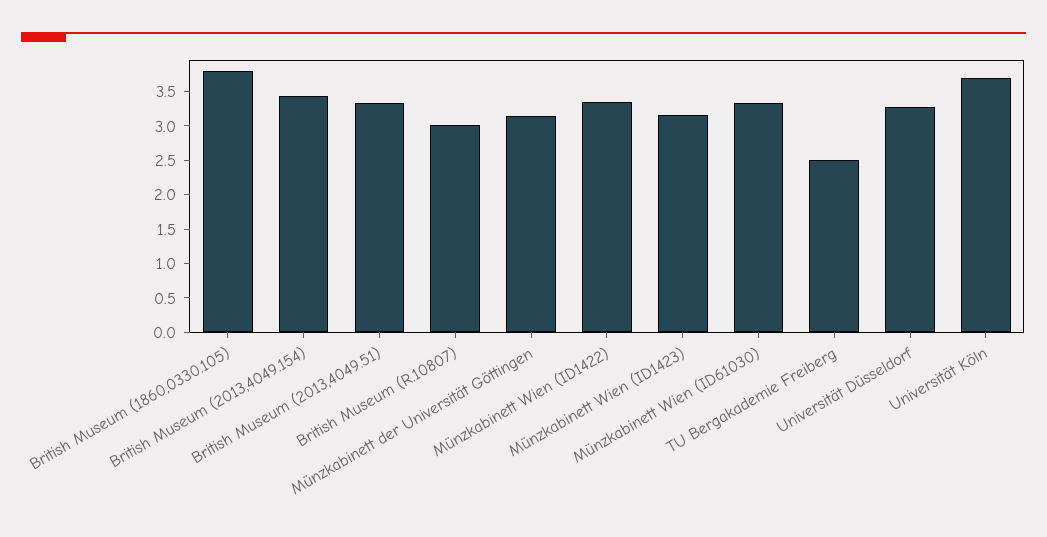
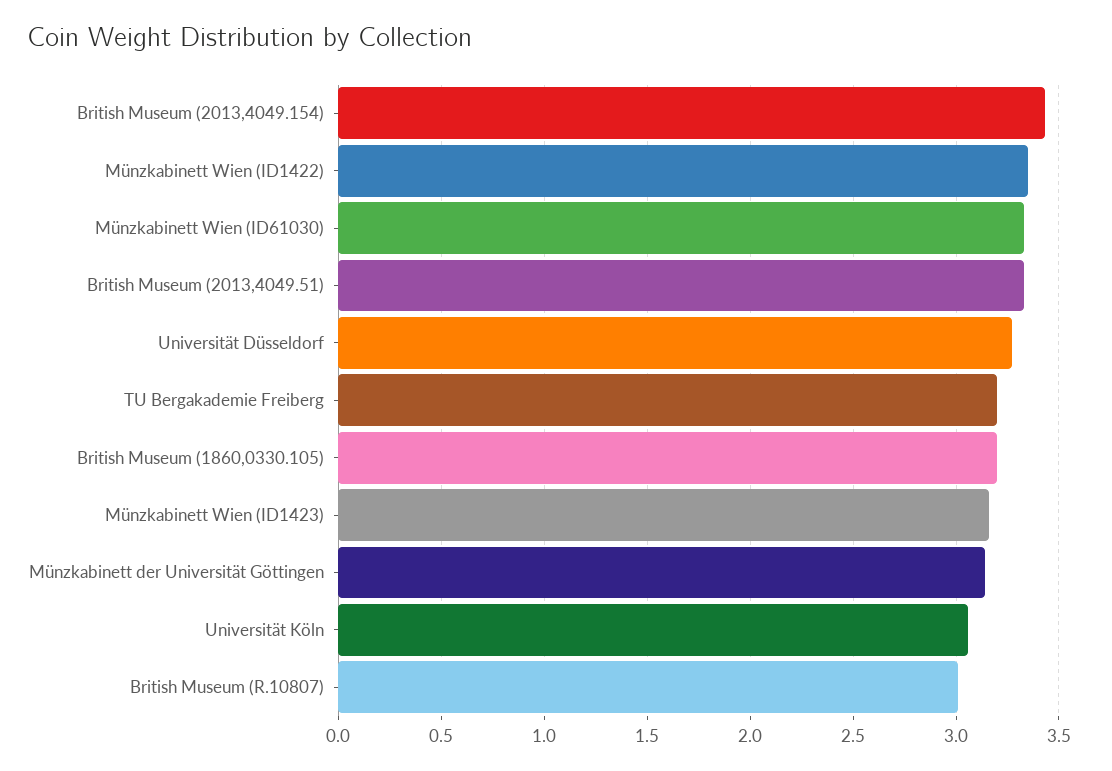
British Museum (1860,0330.105): 3.75 -> 3.2
TU Bergakademie Freiberg: 2.5 -> 3.2
Universität Köln: 3.75 -> 3.05

